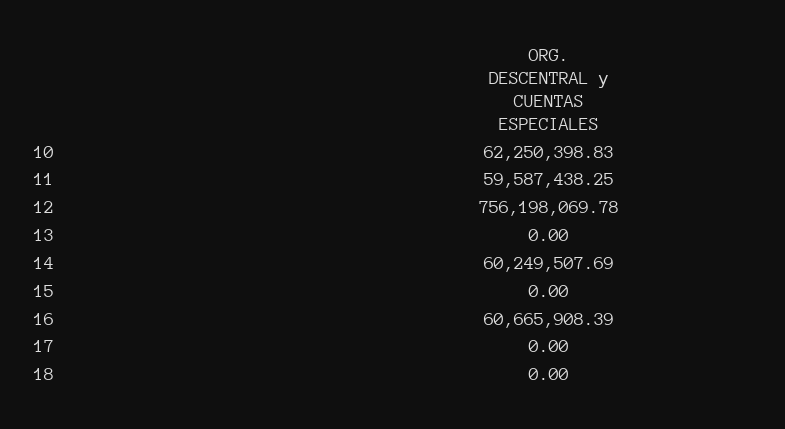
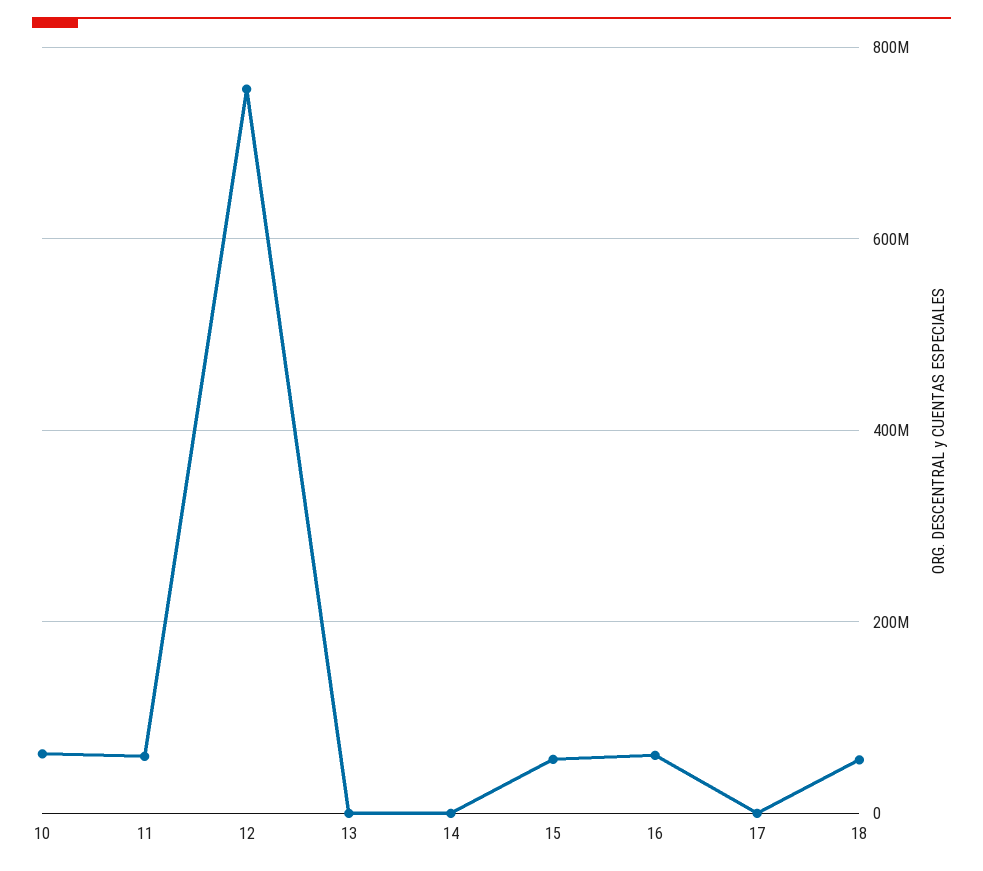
14: 60249507.69 -> 0
15: 0 -> 60000000
18: 0 -> 60000000

